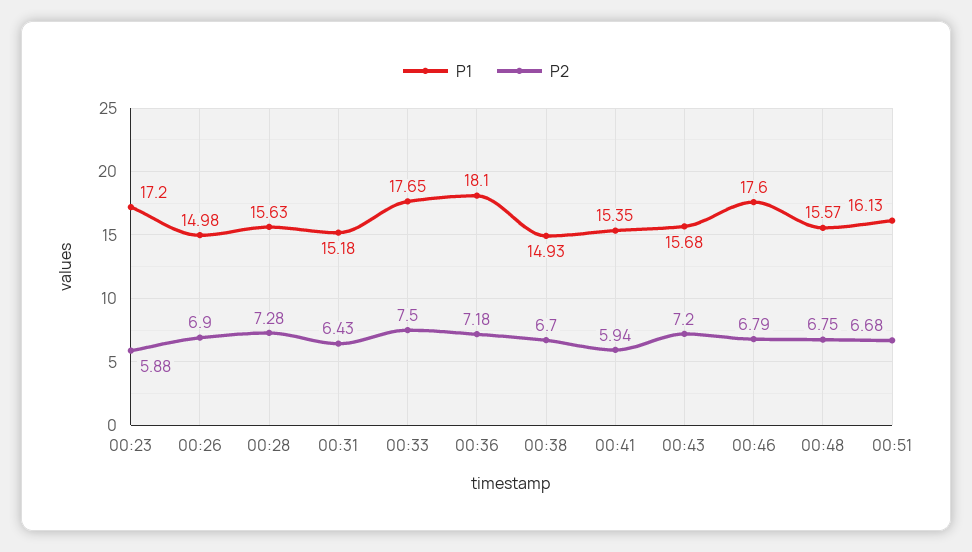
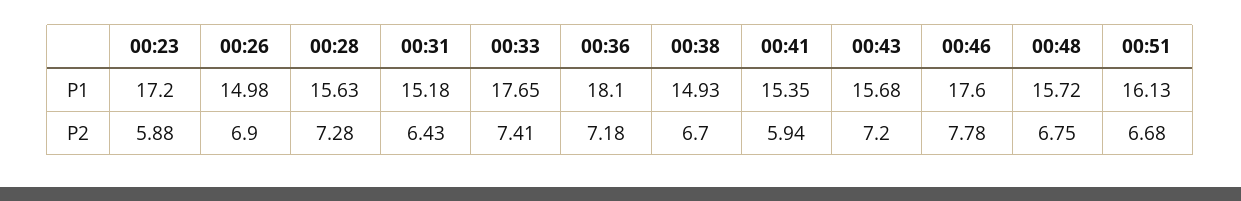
P2, 00:33: 7.5 -> 7.41
P2, 00:46: 6.79 -> 7.78
P1, 00:48: 15.57 -> 15.72

